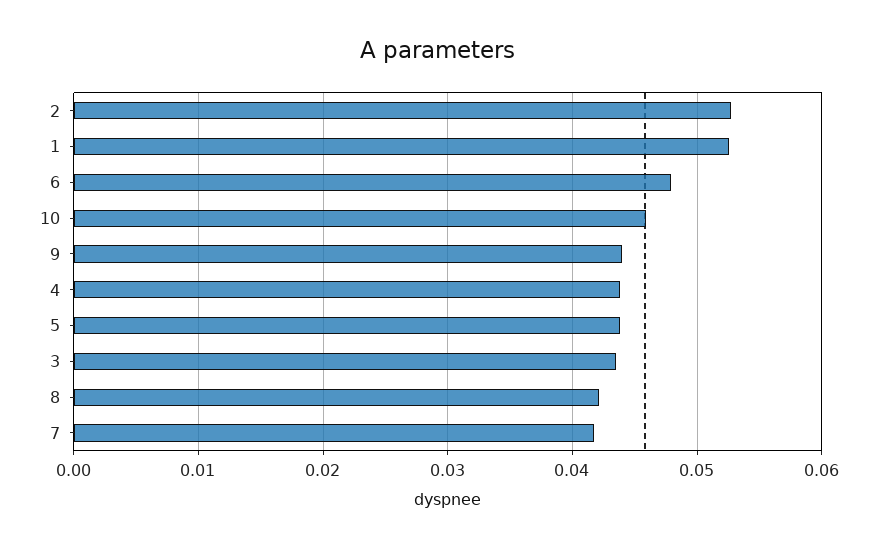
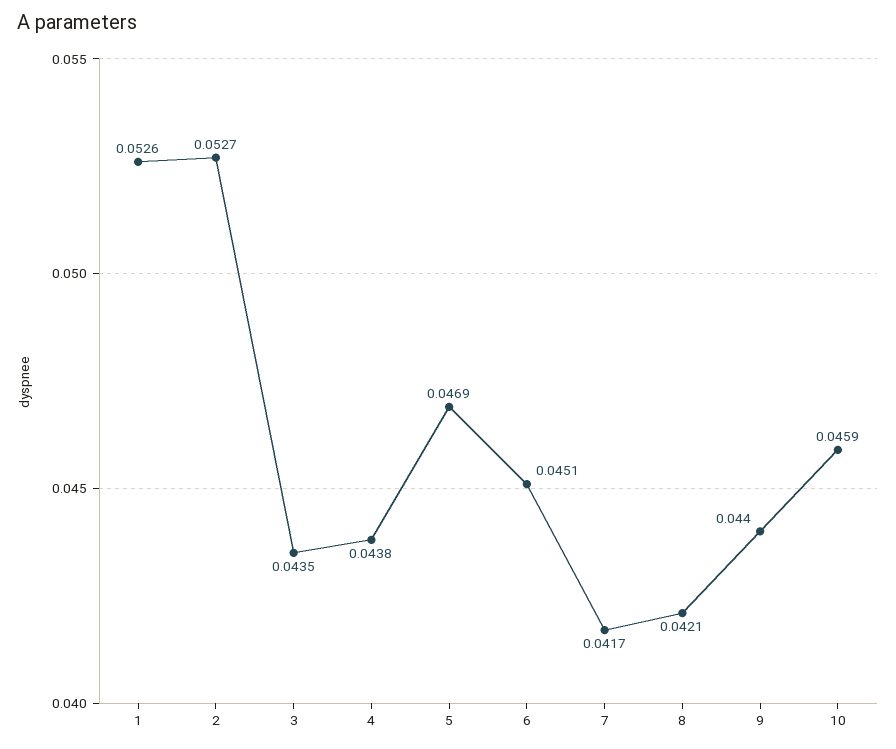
6: 0.048 -> 0.0451
5: 0.044 -> 0.0469

